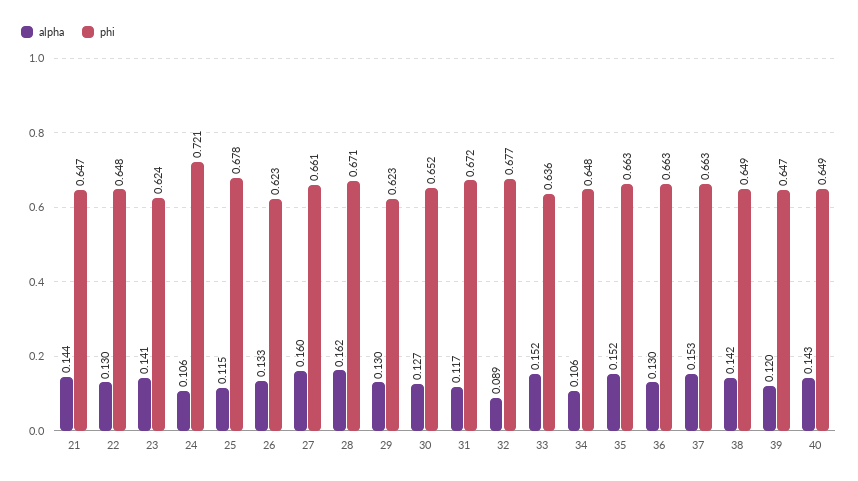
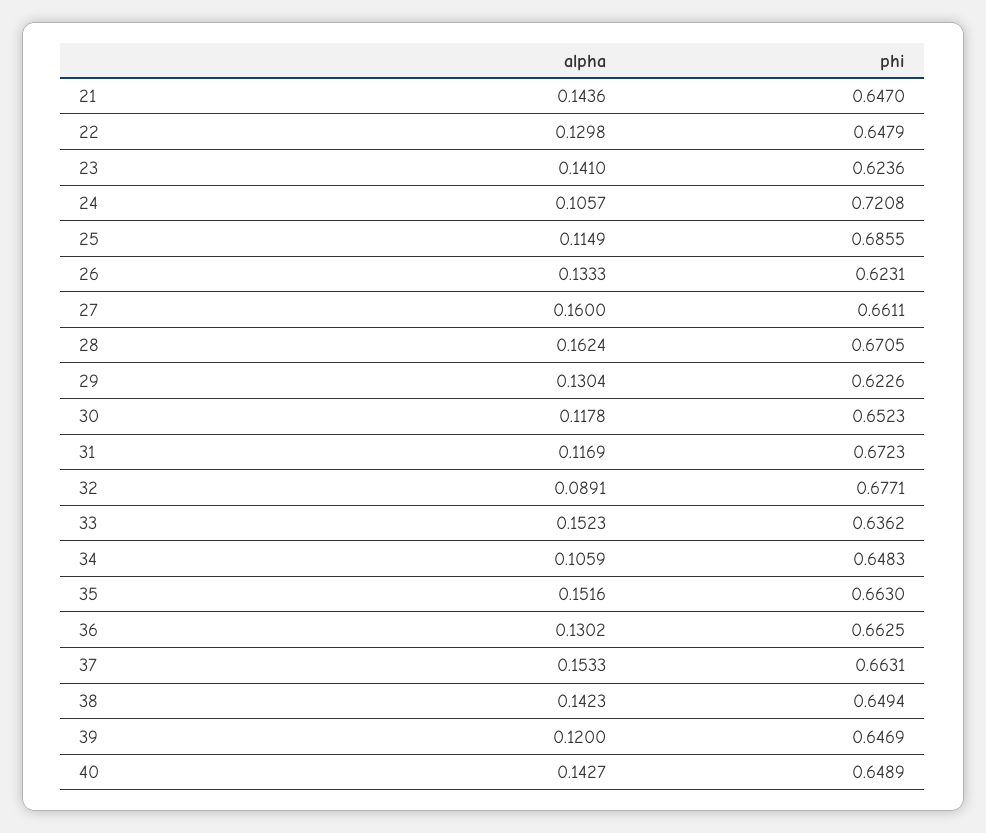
phi, 25: 0.678 -> 0.6855
alpha, 30: 0.127 -> 0.1178

